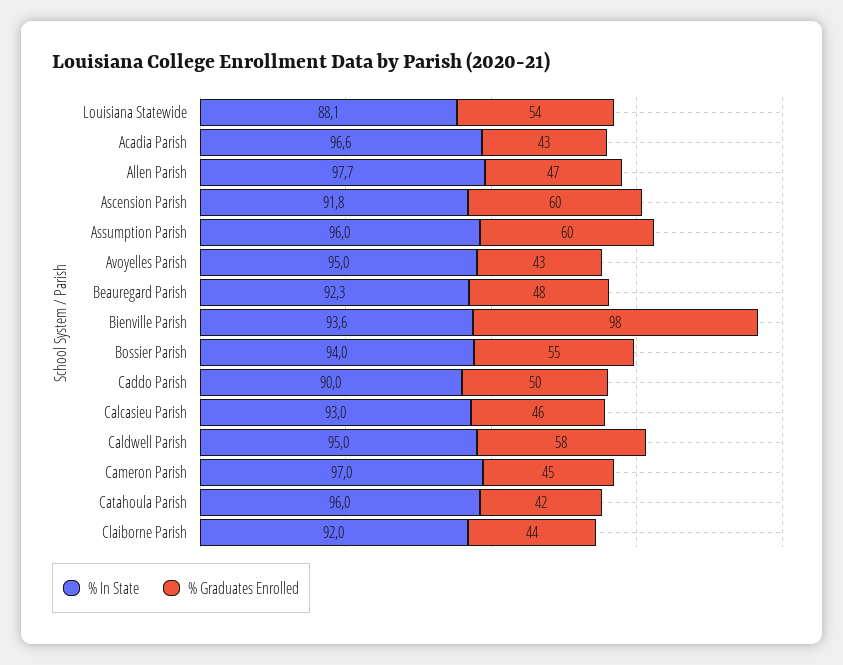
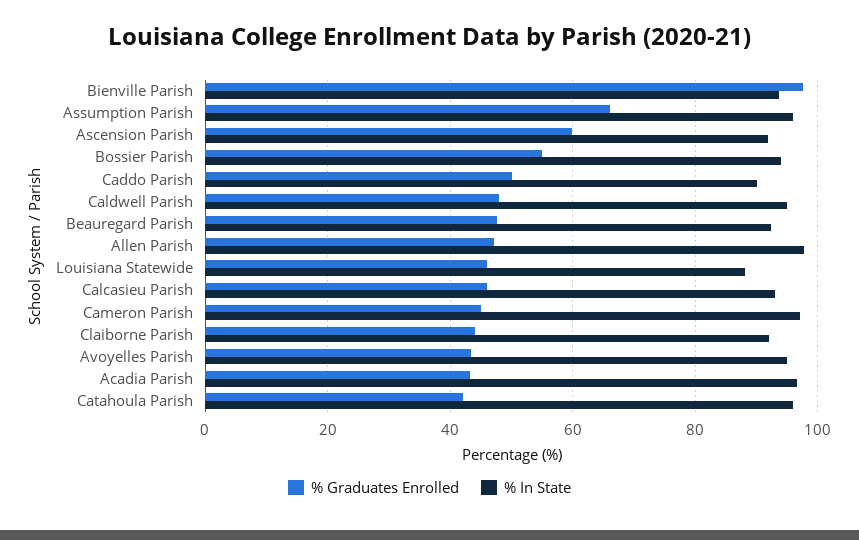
% Graduates Enrolled, Louisiana Statewide: 54 -> 46
% Graduates Enrolled, Assumption Parish: 60 -> 66
% Graduates Enrolled, Caldwell Parish: 58 -> 48

